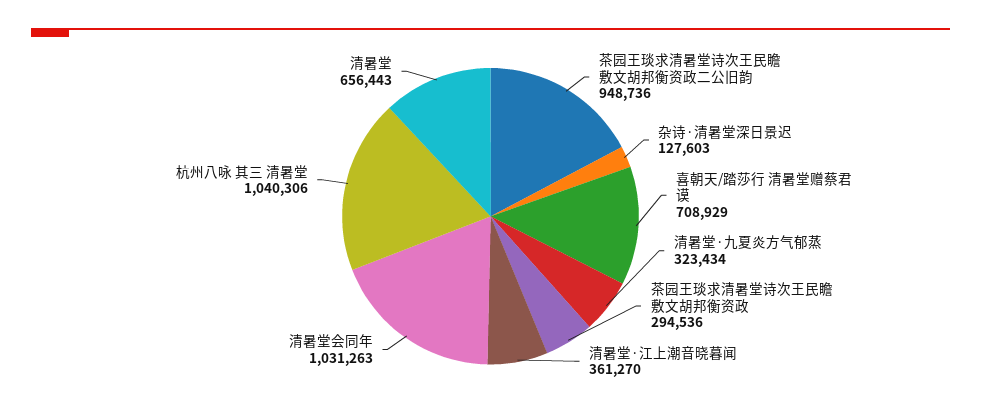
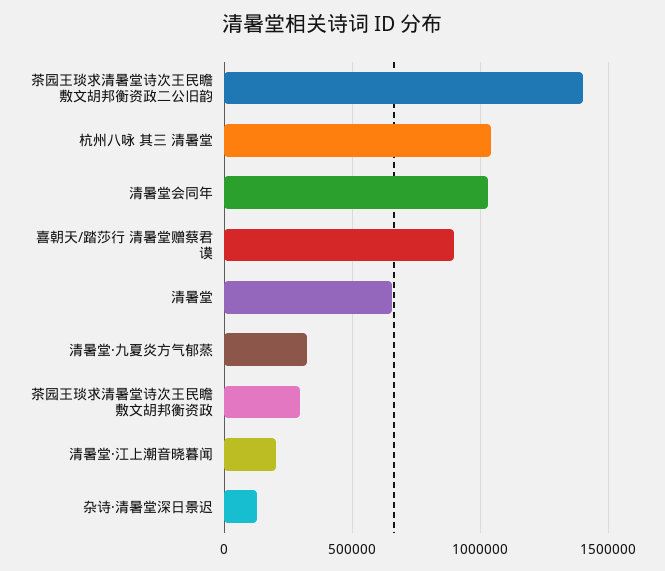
茶园王琰求清暑堂诗次王民瞻敷文胡邦衡资政二公旧韵: 948736 -> 1400000
喜朝天/踏莎行 清暑堂赠蔡君谟: 708929 -> 900000
清暑堂·江上潮音晓暮闻: 361270 -> 200000

